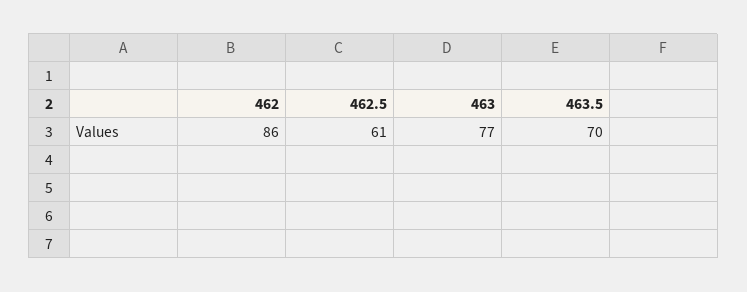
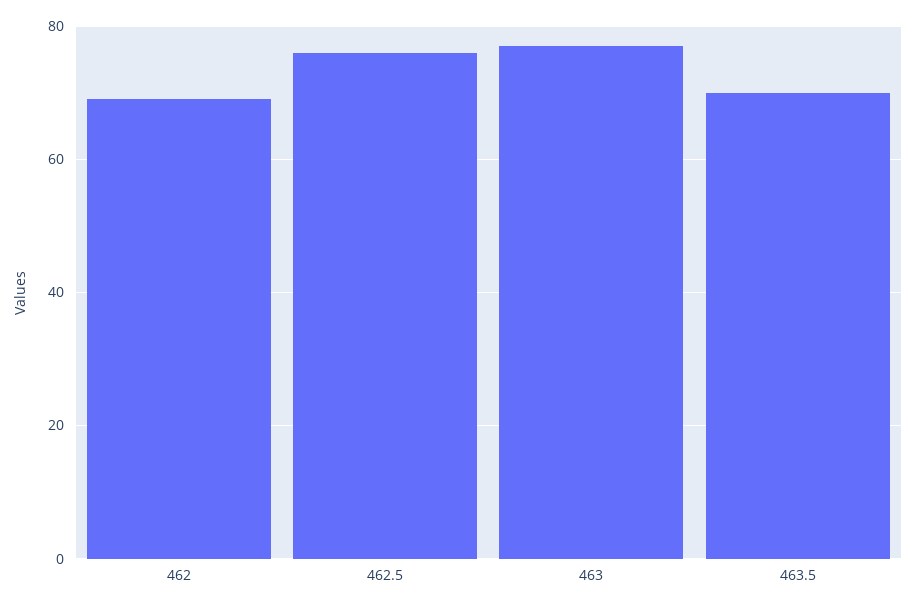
462: 86 -> 70
462.5: 61 -> 75

